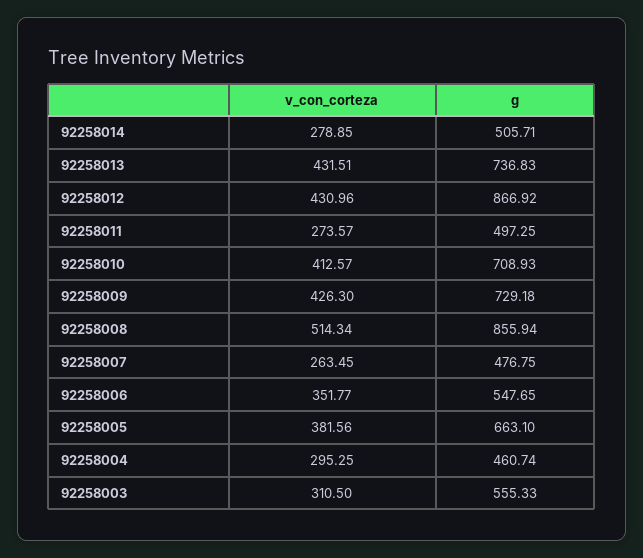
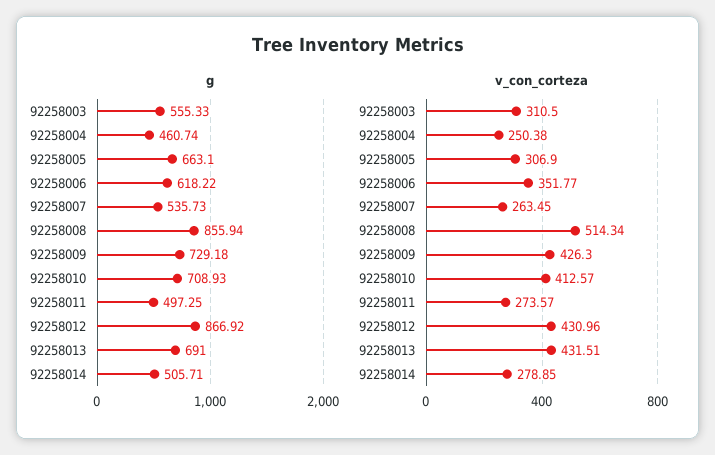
g, 92258013: 736.83 -> 691
g, 92258007: 476.75 -> 535.73
g, 92258006: 547.65 -> 618.22
v_con_corteza, 92258005: 381.56 -> 306.9
v_con_corteza, 92258004: 295.25 -> 250.38

